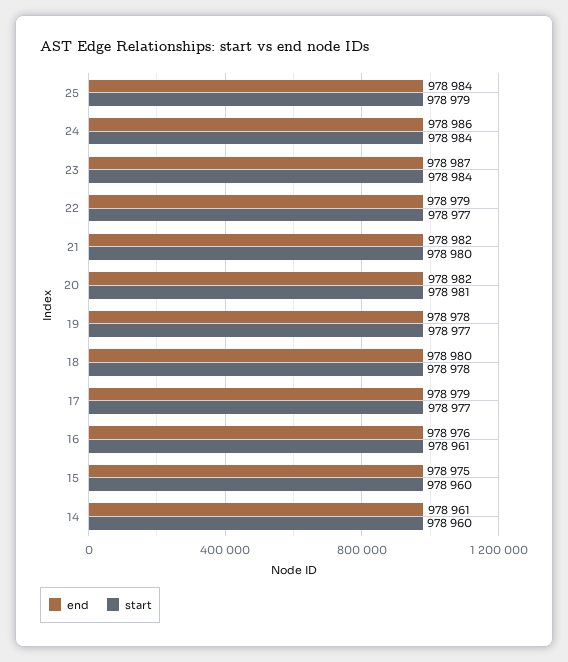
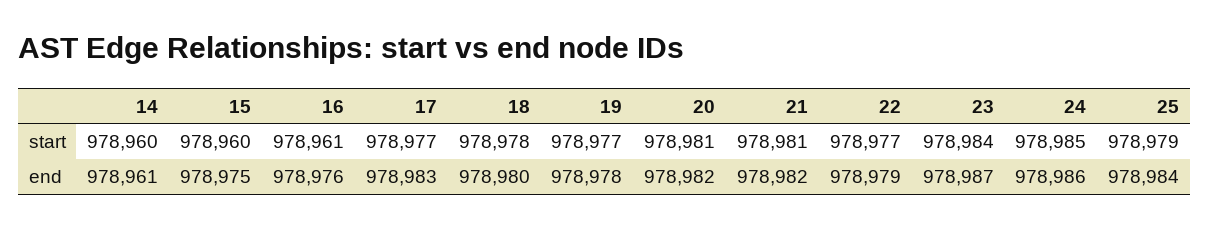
start, 24: 978984 -> 978985
start, 21: 978980 -> 978981
end, 17: 978979 -> 978983

